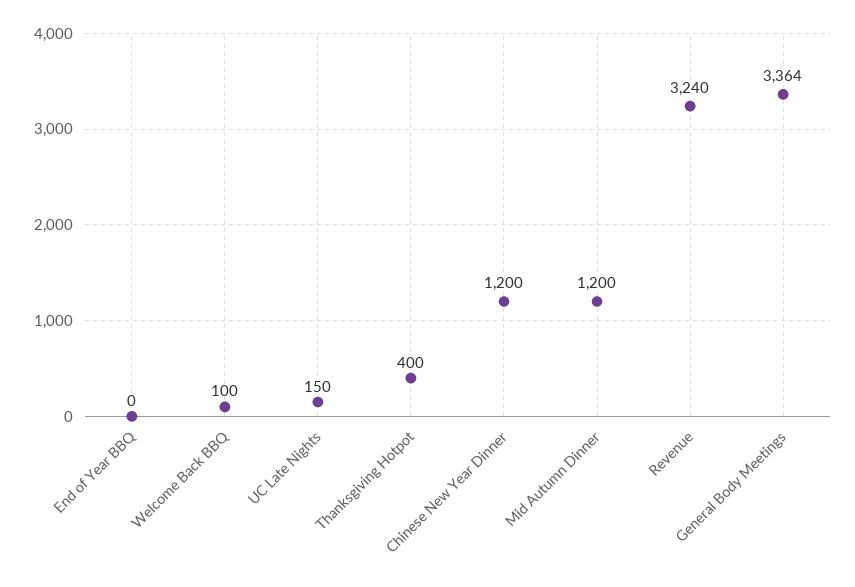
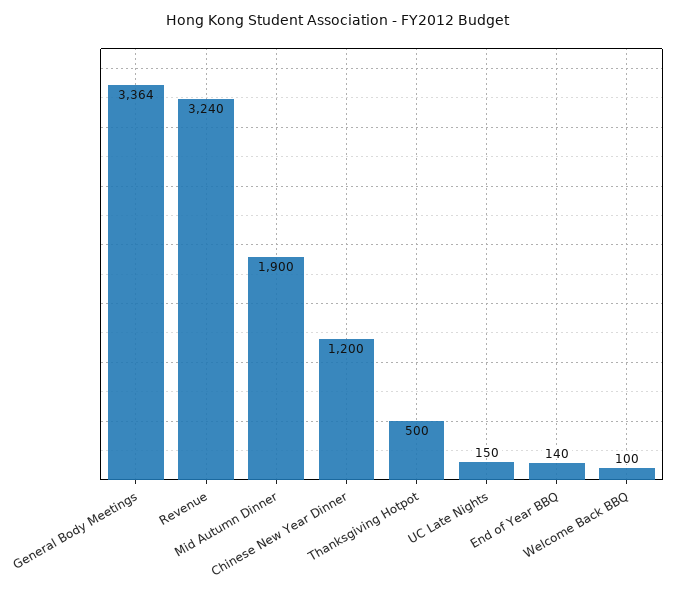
End of Year BBQ: 0 -> 140
Thanksgiving Hotpot: 400 -> 500
Mid Autumn Dinner: 1200 -> 1900

